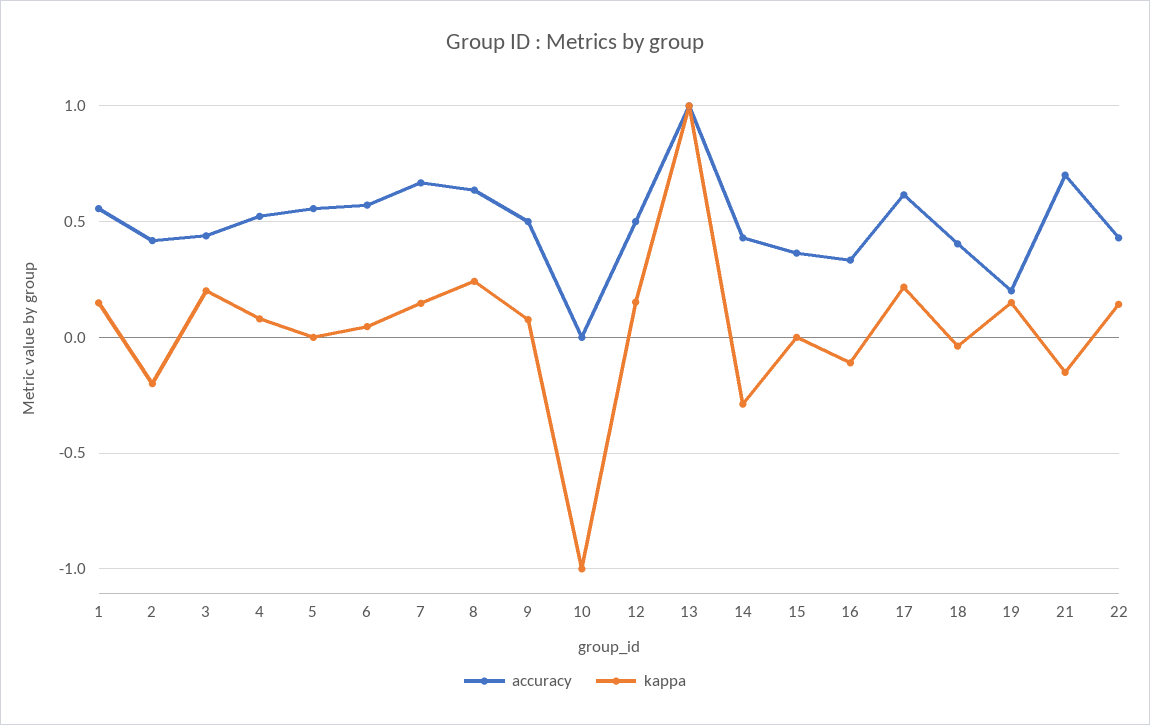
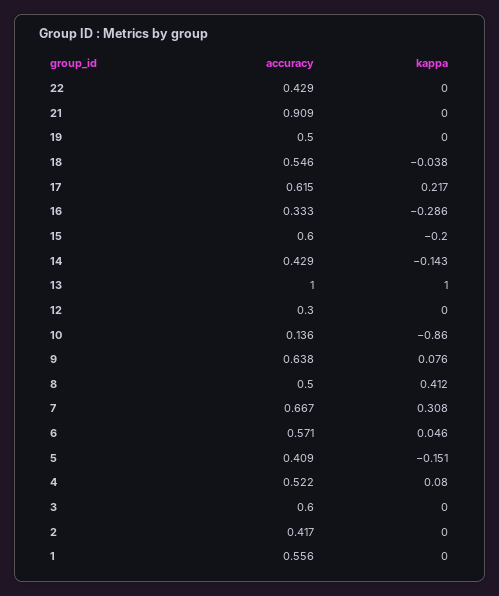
kappa, 1: 0.15 -> 0
kappa, 2: -0.2 -> 0
accuracy, 3: 0.45 -> 0.6
kappa, 3: 0.2 -> 0
accuracy, 5: 0.55 -> 0.409
kappa, 5: 0 -> -0.151
kappa, 7: 0.15 -> 0.308
accuracy, 8: 0.65 -> 0.5
kappa, 8: 0.25 -> 0.412
accuracy, 9: 0.5 -> 0.638
accuracy, 10: 0 -> 0.136
kappa, 10: -1 -> -0.86
accuracy, 12: 0.5 -> 0.3
kappa, 12: 0.15 -> 0
kappa, 14: -0.3 -> -0.143
accuracy, 15: 0.35 -> 0.6
kappa, 15: 0 -> -0.2
kappa, 16: -0.1 -> -0.286
accuracy, 18: 0.4 -> 0.546
accuracy, 19: 0.2 -> 0.5
kappa, 19: 0.15 -> 0
accuracy, 21: 0.7 -> 0.909
kappa, 21: -0.15 -> 0
kappa, 22: 0.15 -> 0

